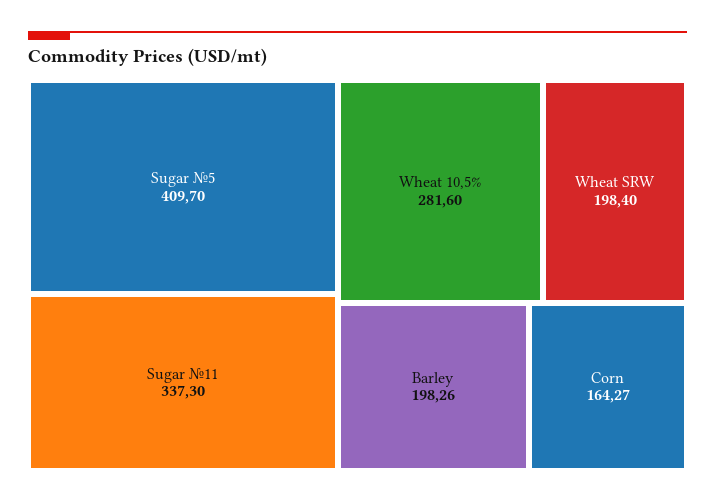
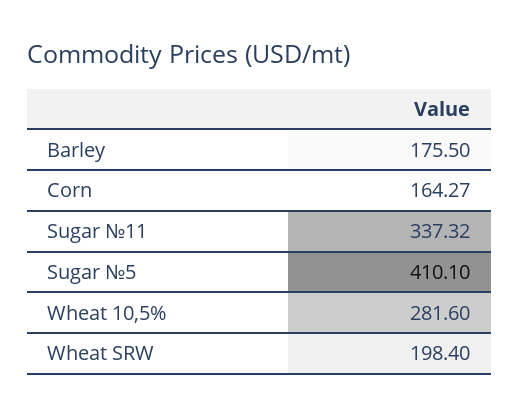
Sugar №5: 409.7 -> 410.1
Sugar №11: 337.3 -> 337.32
Barley: 198.26 -> 175.5

